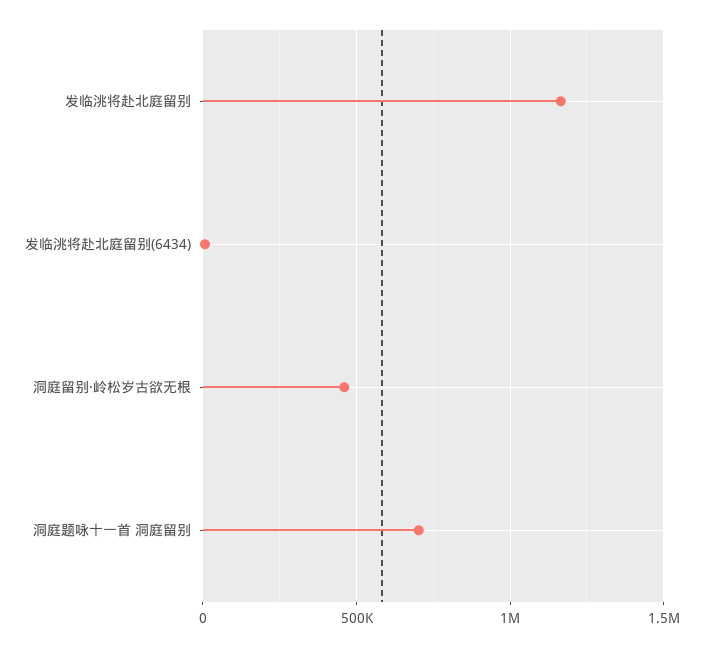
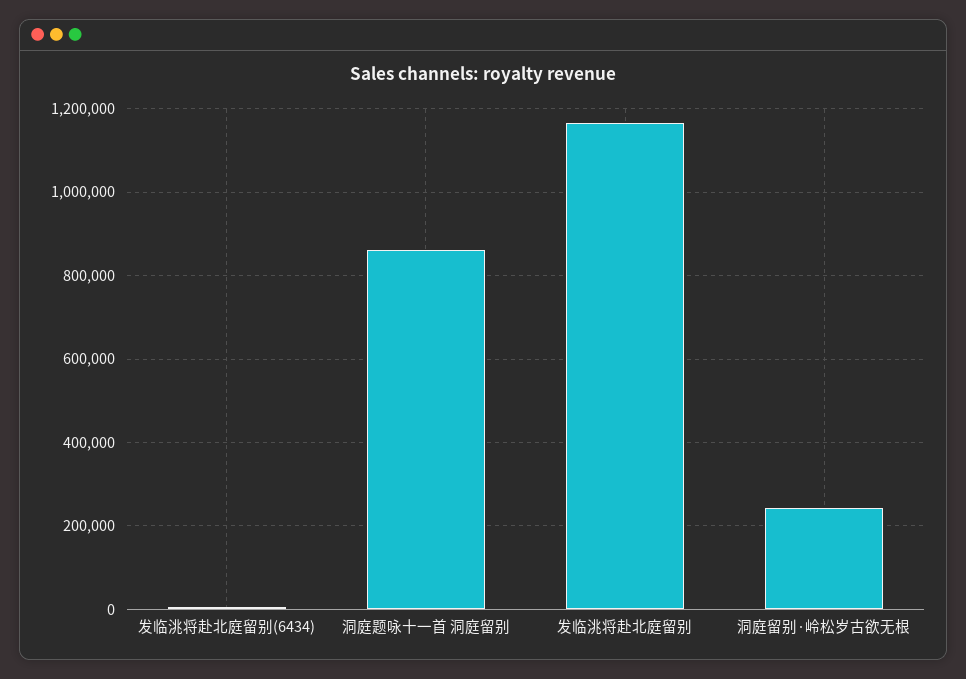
洞庭留别·岭松岁古欲无根: 450000 -> 240000
洞庭题咏十一首 洞庭留别: 700000 -> 860000

